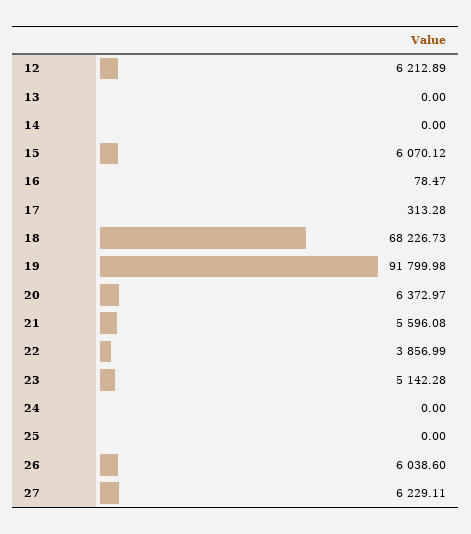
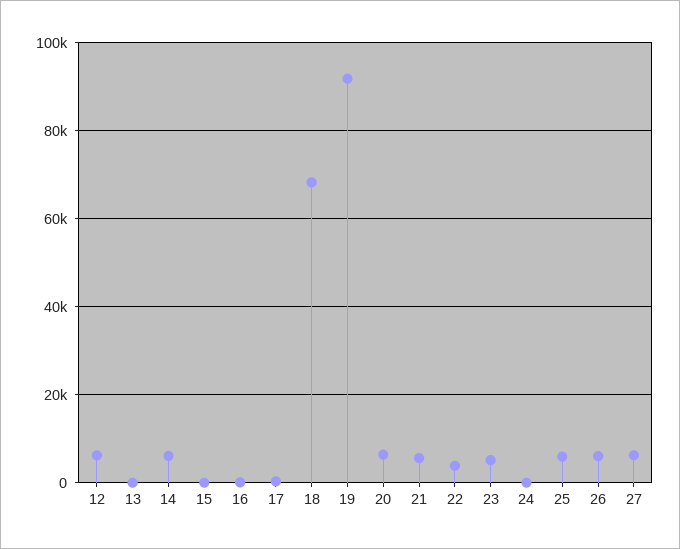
14: 0 -> 6000
15: 6070.12 -> 0
25: 0 -> 6000

